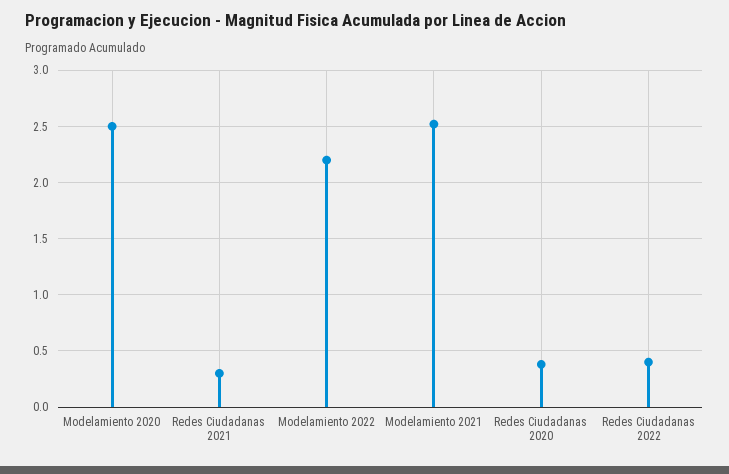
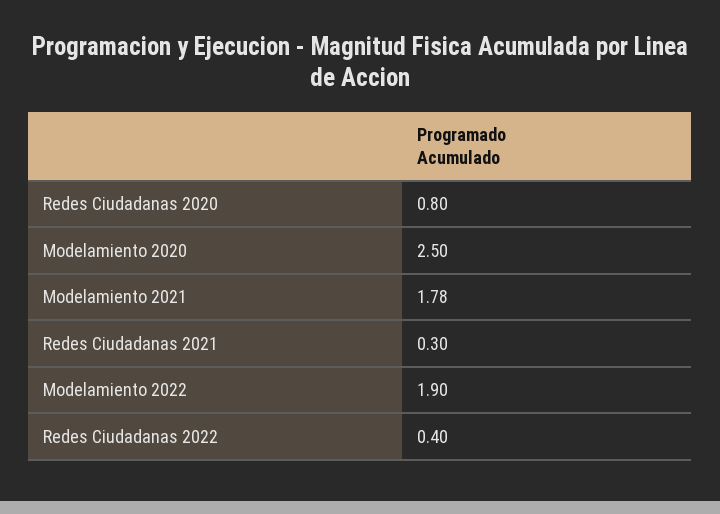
Modelamiento 2022: 2.2 -> 1.9
Modelamiento 2021: 2.5 -> 1.78
Redes Ciudadanas 2020: 0.4 -> 0.8

